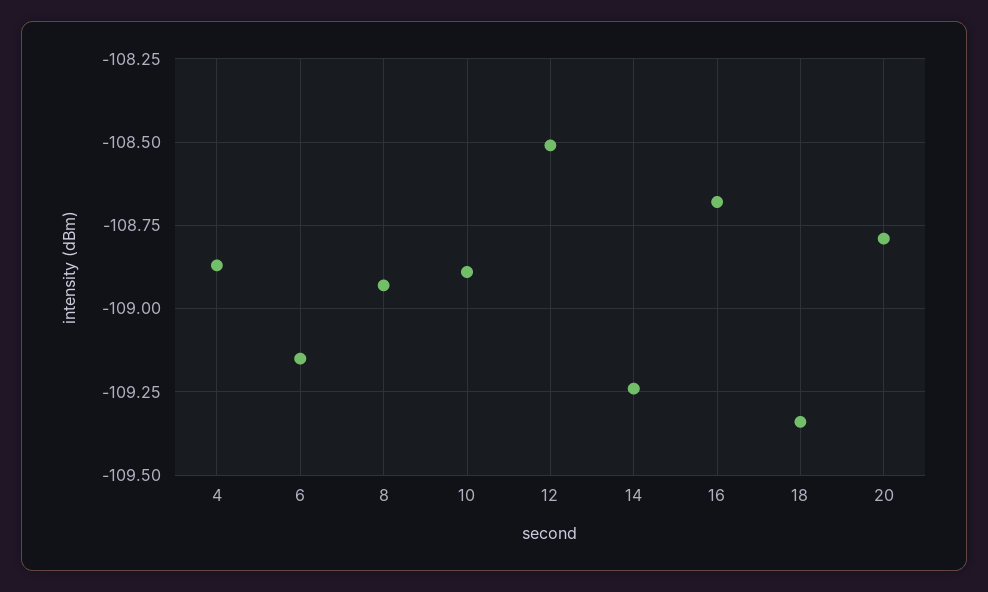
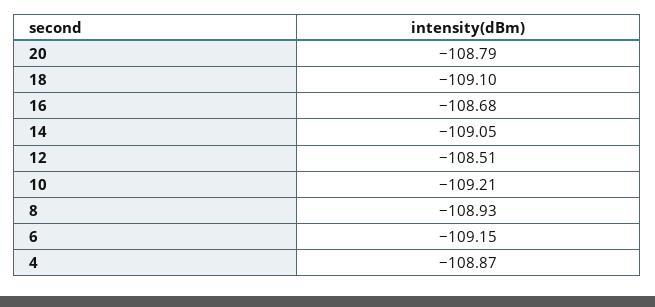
10: -108.9 -> -109.21
14: -109.25 -> -109.05
18: -109.35 -> -109.1

